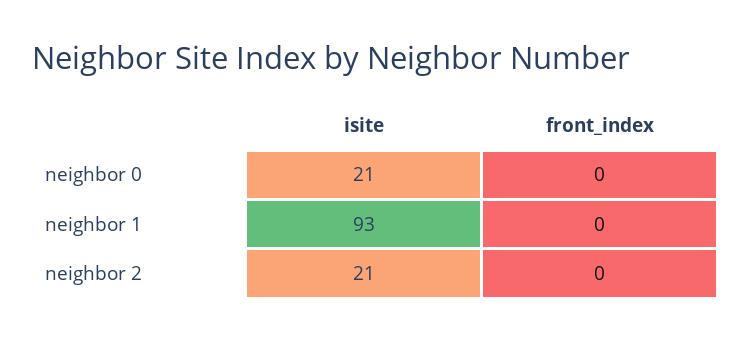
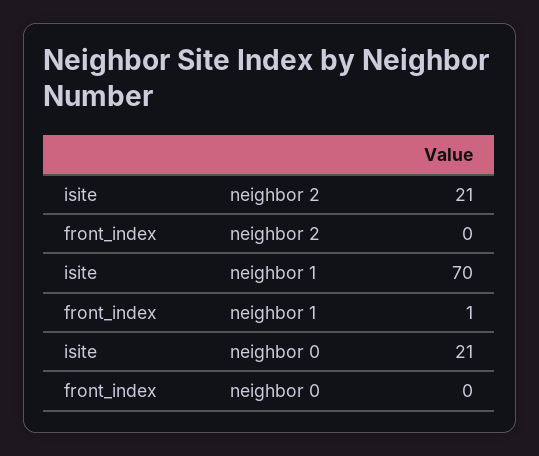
isite, neighbor 1: 93 -> 70
front_index, neighbor 1: 0 -> 1

